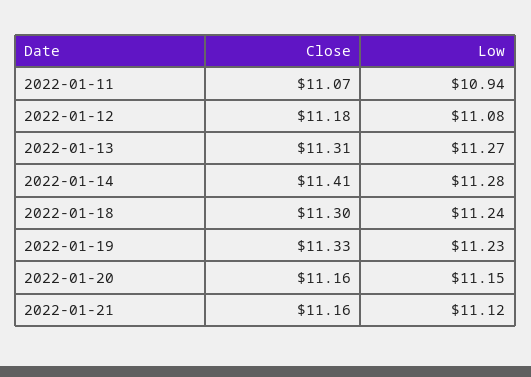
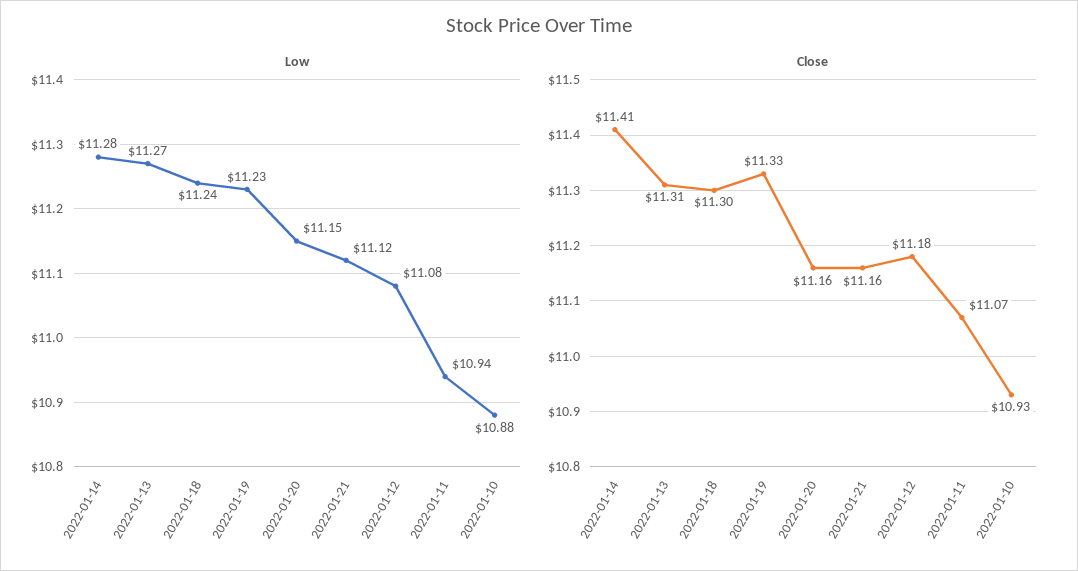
Low, 2022-01-10: none -> 10.88
Close, 2022-01-10: none -> 10.93

